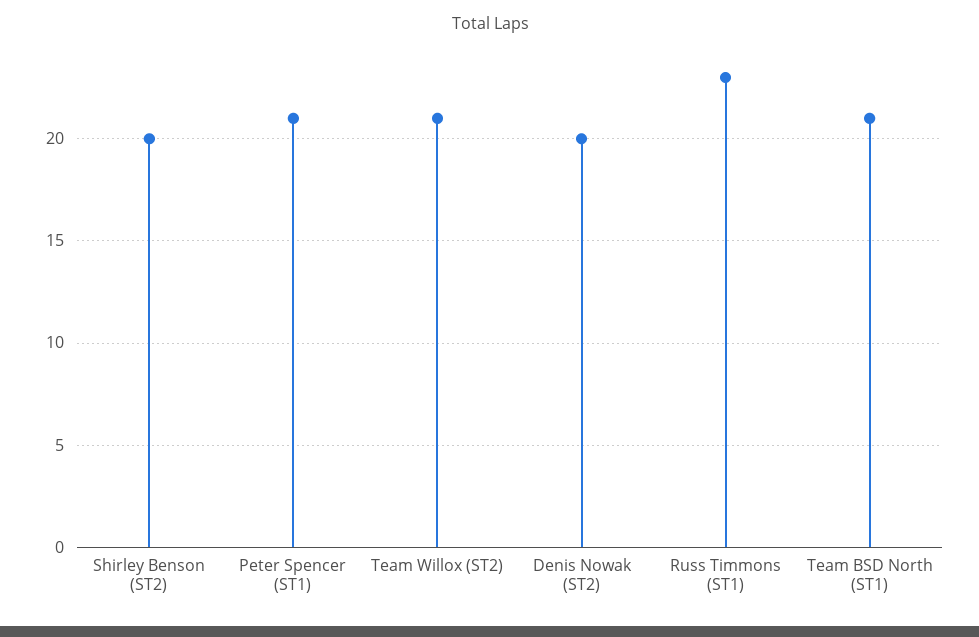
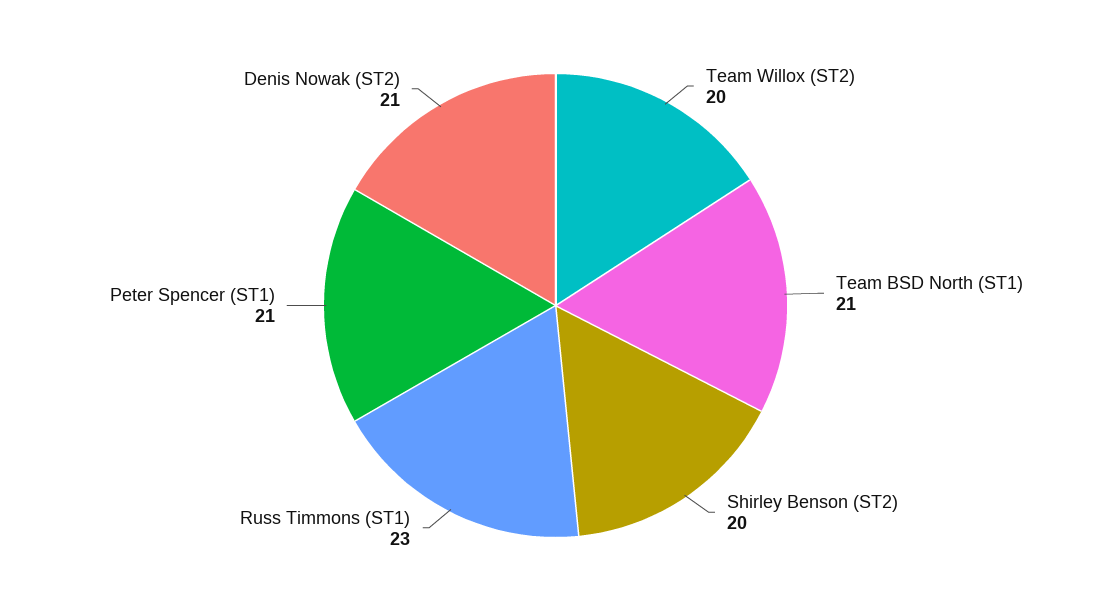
Team Willox (ST2): 21 -> 20
Denis Nowak (ST2): 20 -> 21

